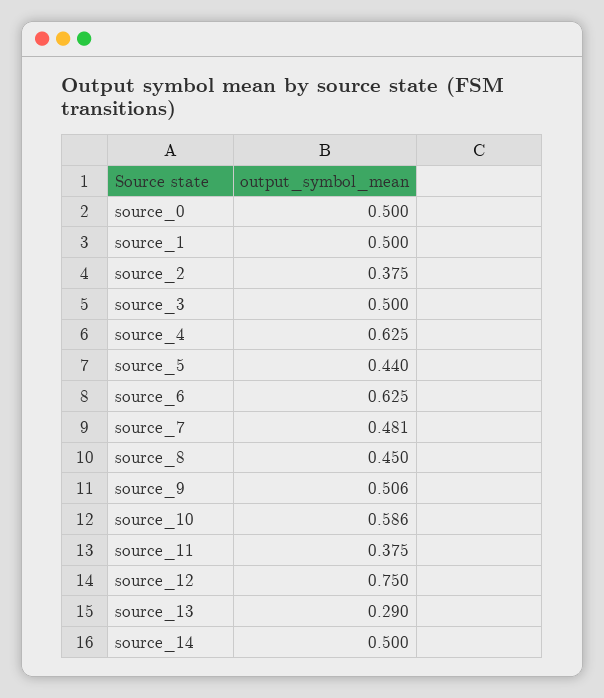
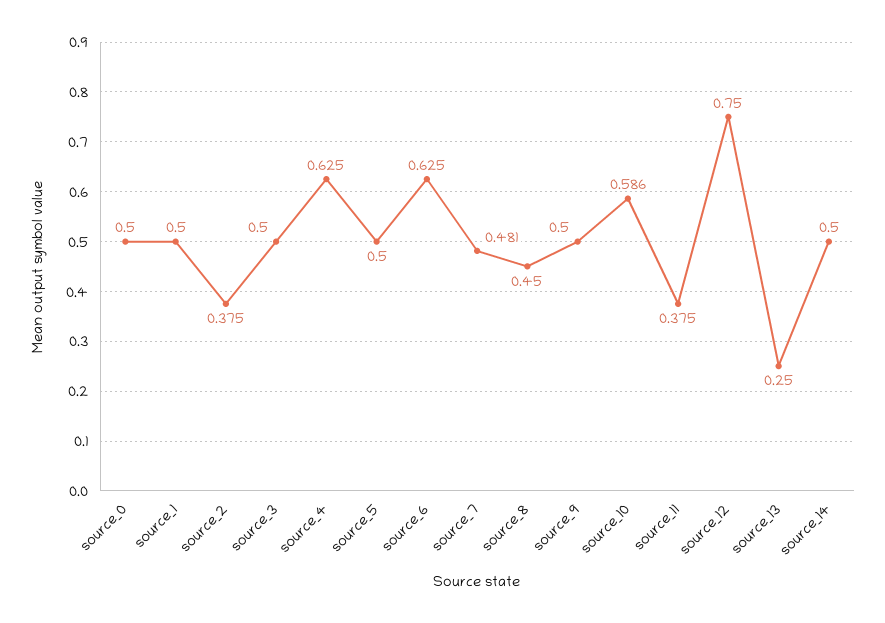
source_5: 0.44 -> 0.5
source_9: 0.506 -> 0.5
source_13: 0.29 -> 0.25

